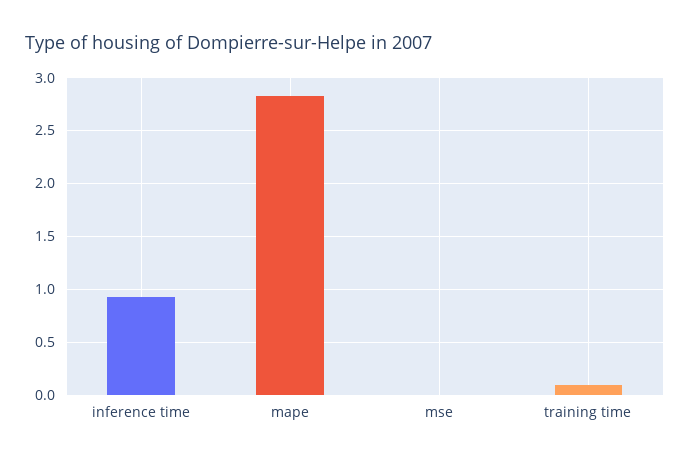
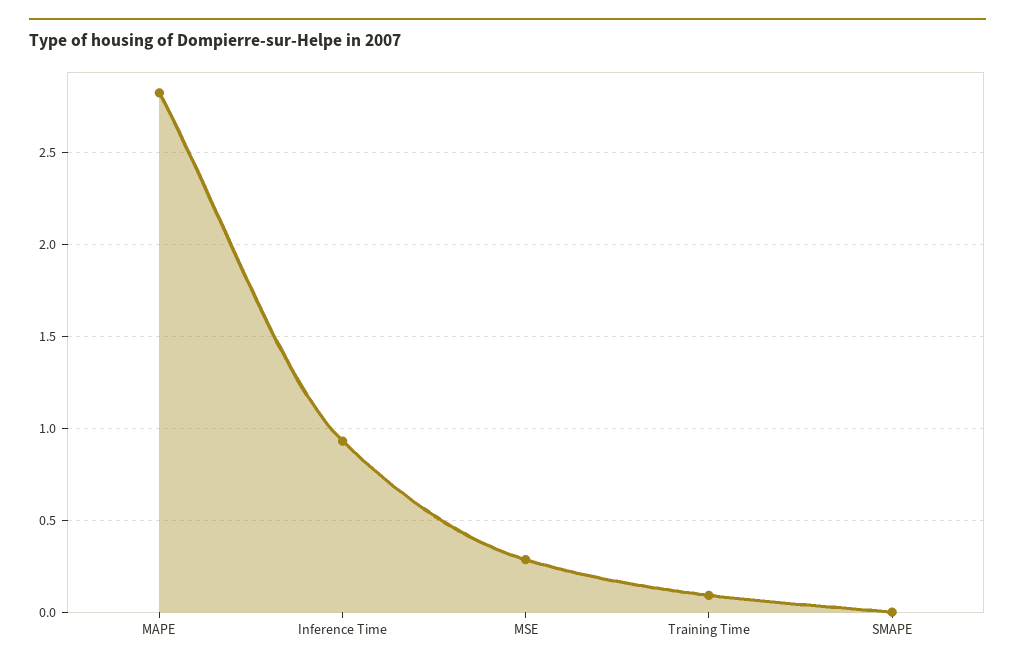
mse: 0 -> 0.3
SMAPE: none -> 0

